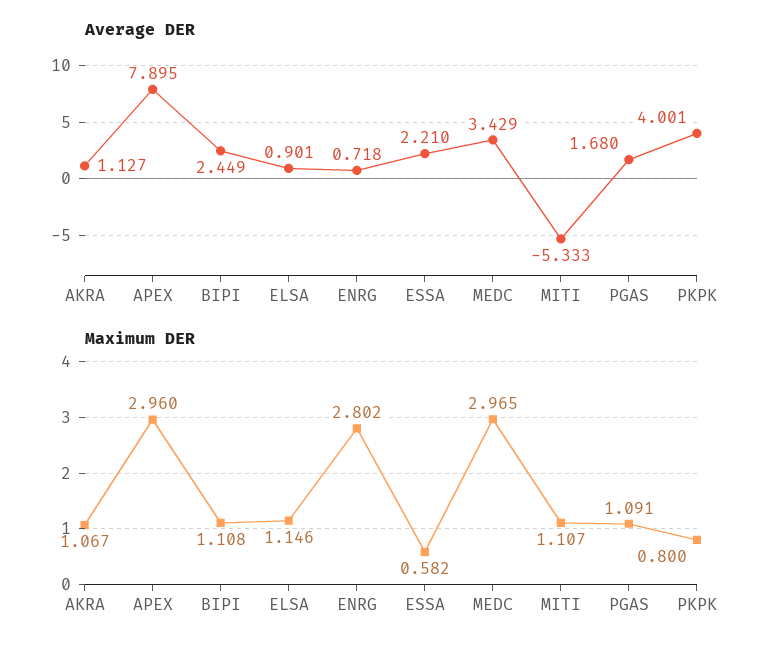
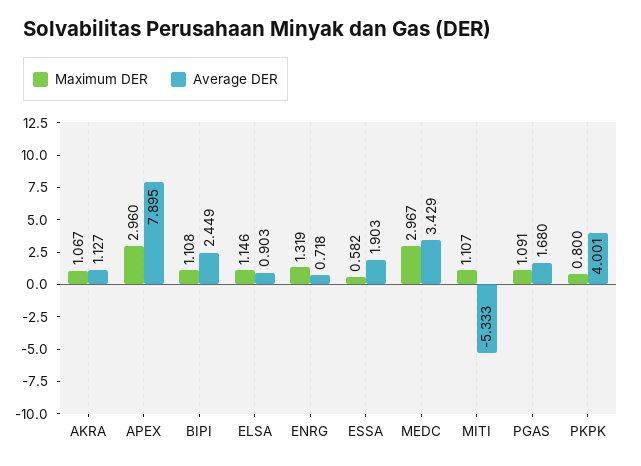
Average DER, ELSA: 0.901 -> 0.903
Average DER, ESSA: 2.21 -> 1.903
Maximum DER, ENRG: 2.802 -> 1.319
Maximum DER, MEDC: 2.965 -> 2.967

